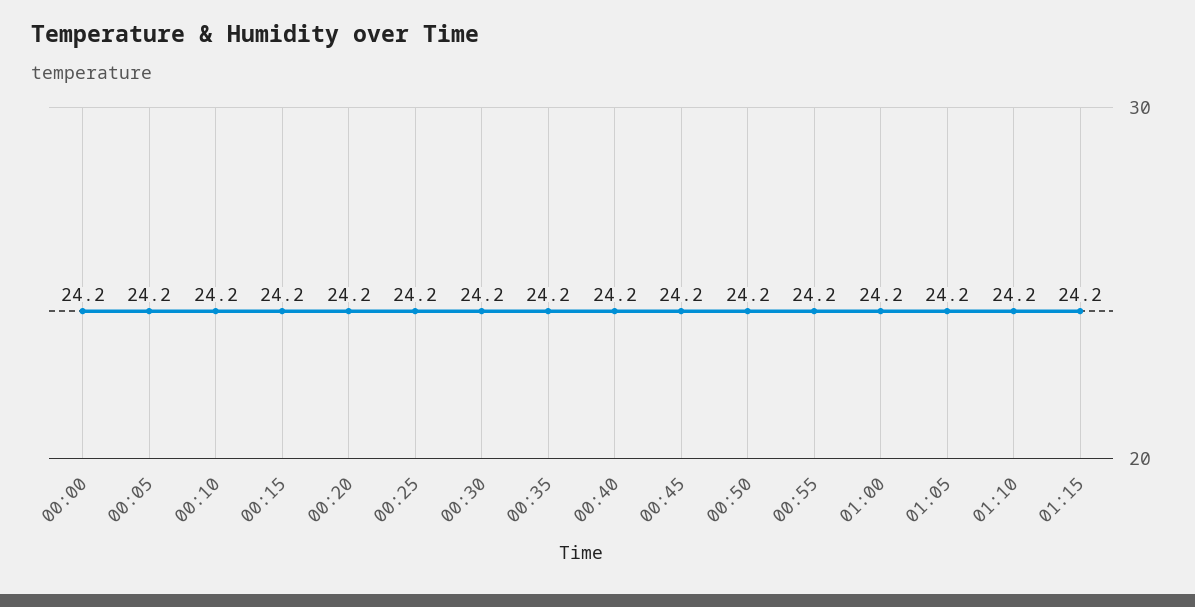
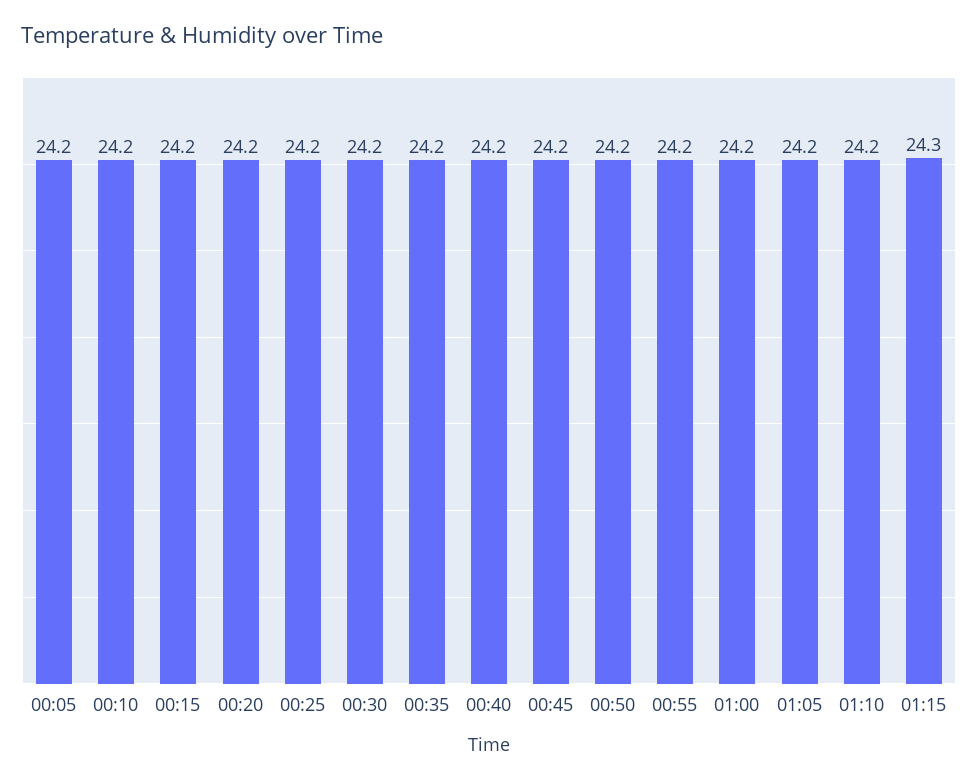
00:00: 24.2 -> none
01:15: 24.2 -> 24.3

